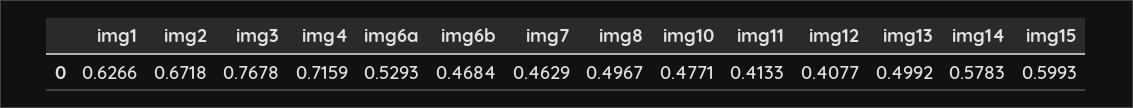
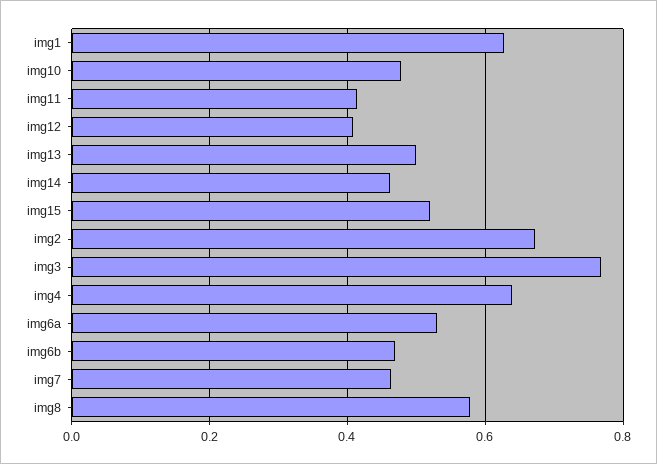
img4: 0.7159 -> 0.64
img8: 0.4967 -> 0.58
img14: 0.5783 -> 0.46
img15: 0.5993 -> 0.52

